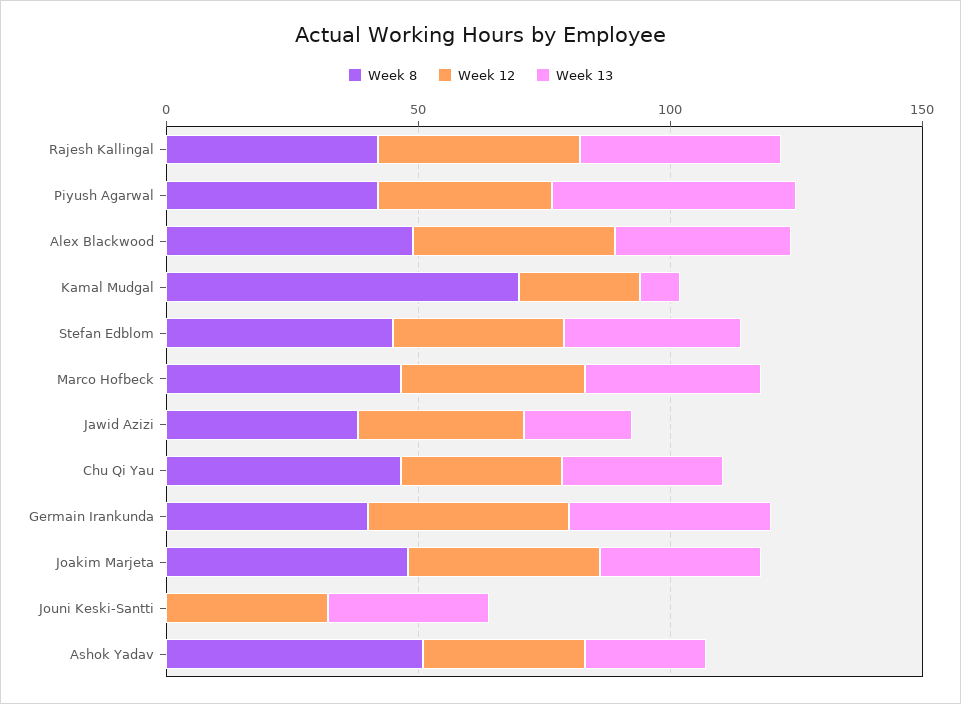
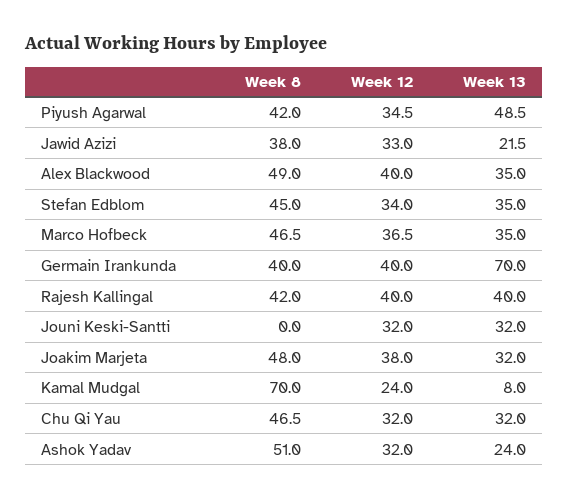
Week 13, Germain Irankunda: 40 -> 70

